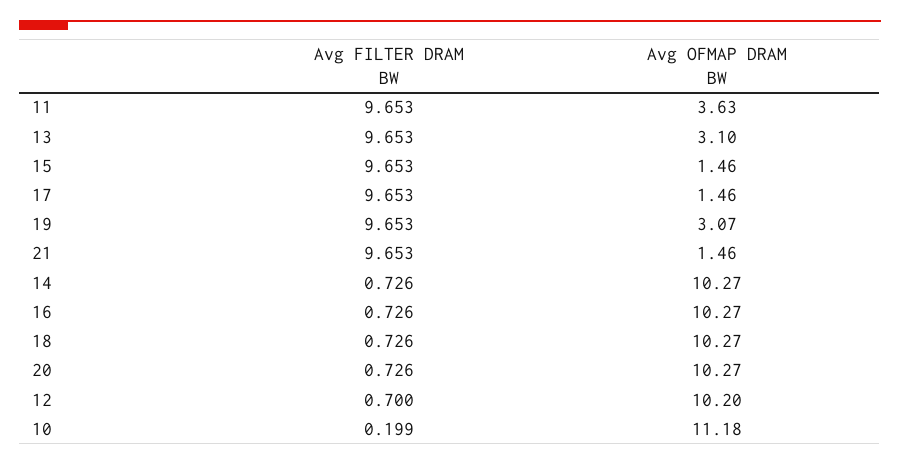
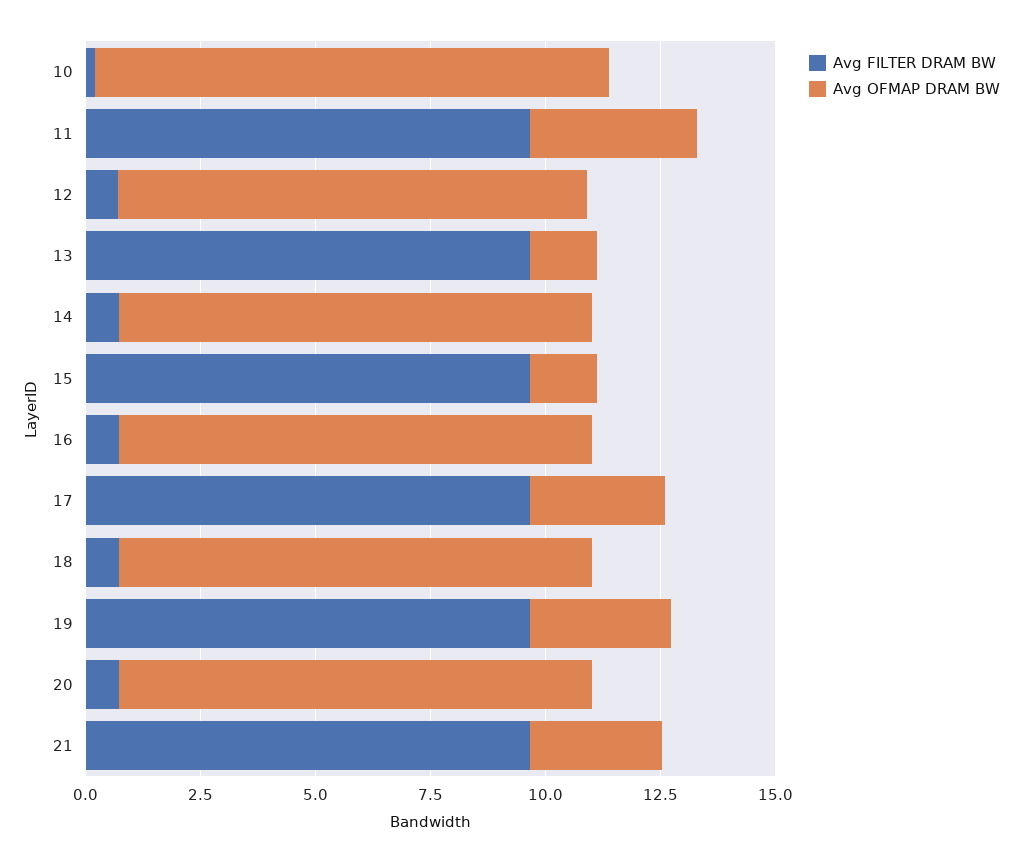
Avg OFMAP DRAM BW, 13: 3.1 -> 1.5
Avg OFMAP DRAM BW, 17: 1.46 -> 3
Avg OFMAP DRAM BW, 21: 1.46 -> 3

